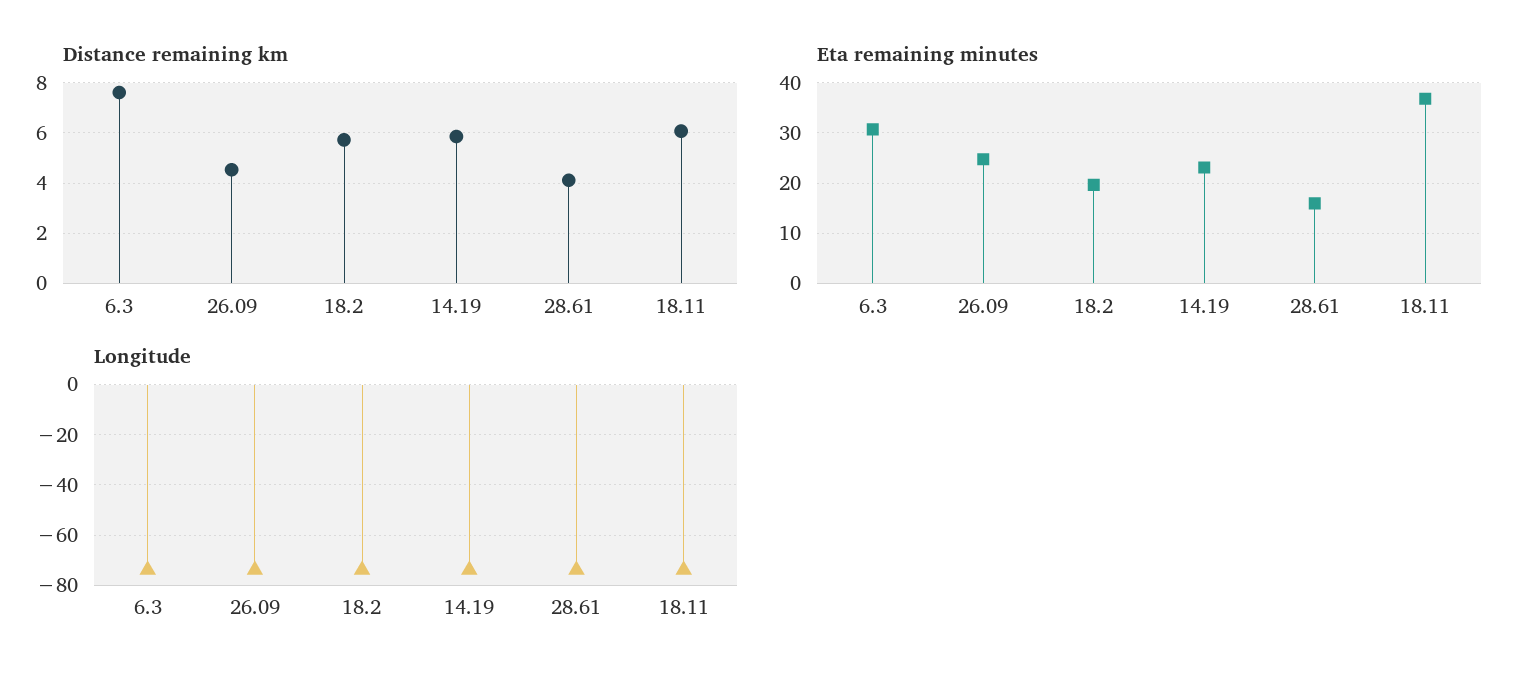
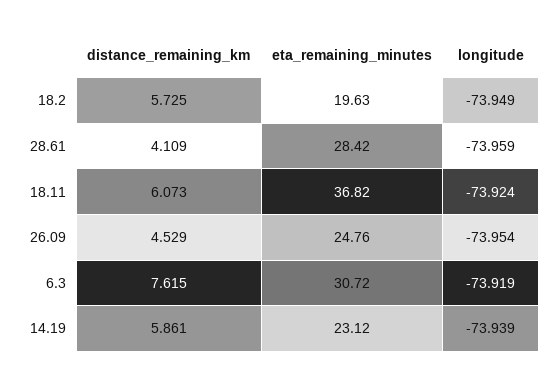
Eta remaining minutes, 28.61: 16 -> 28.42

